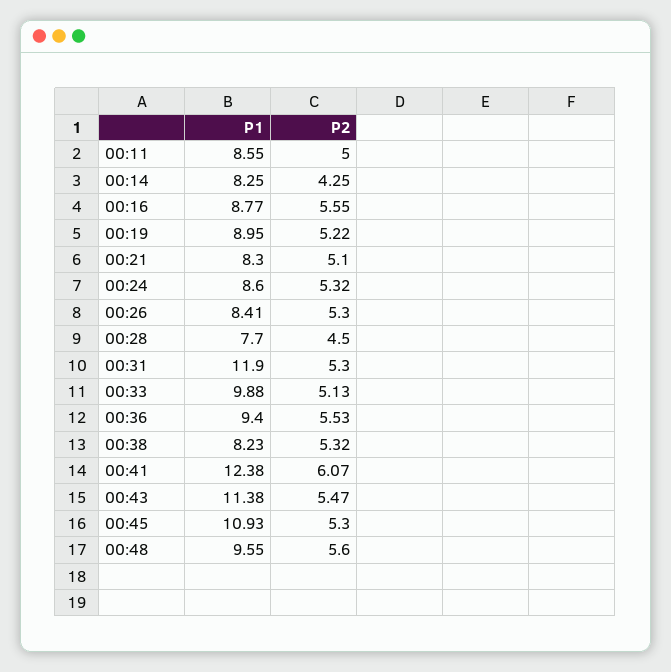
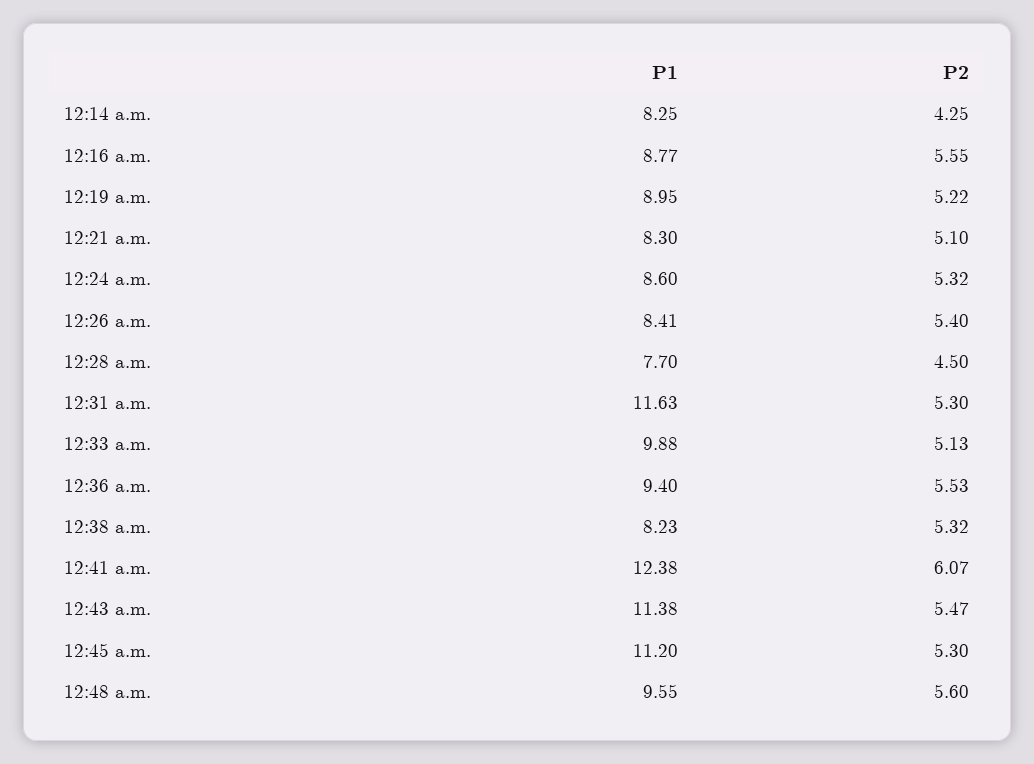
P1, 00:11: 8.55 -> none
P2, 00:11: 5 -> none
P2, 00:26: 5.3 -> 5.4
P1, 00:31: 11.9 -> 11.63
P1, 00:45: 10.93 -> 11.2

